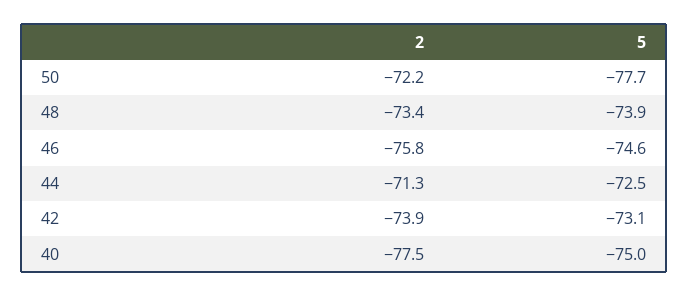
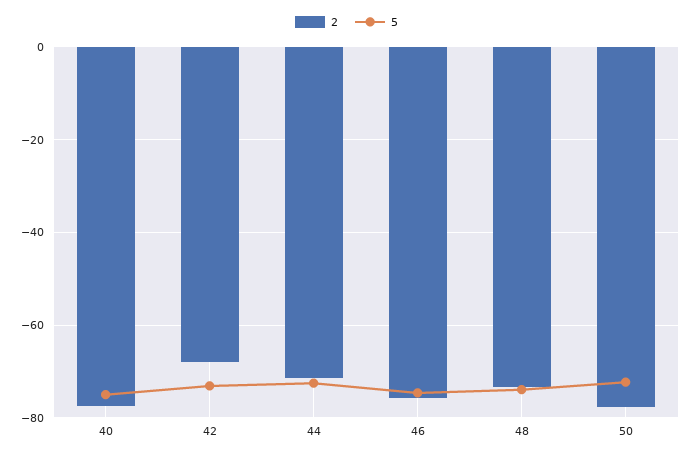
2, 50: -72.2 -> -78
5, 50: -77.7 -> -72
2, 42: -73.9 -> -68

